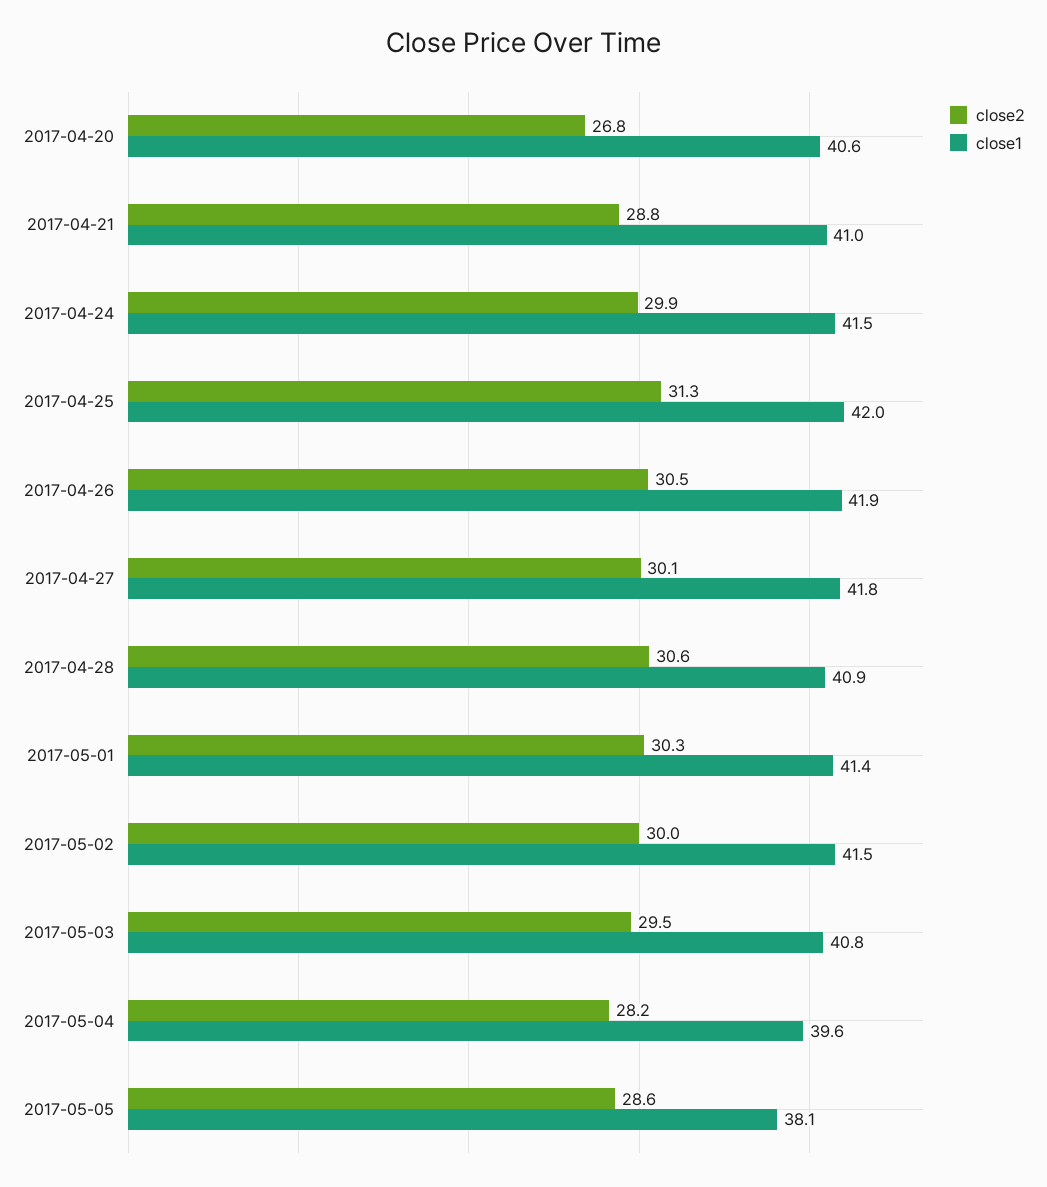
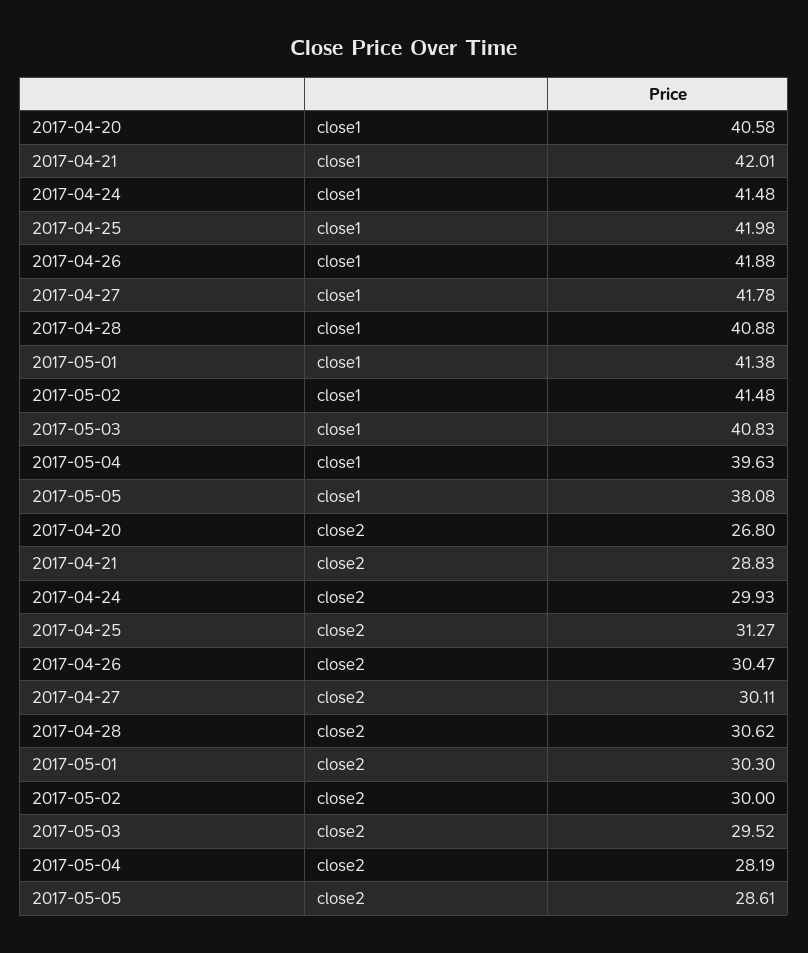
close1, 2017-04-21: 41 -> 42.01

